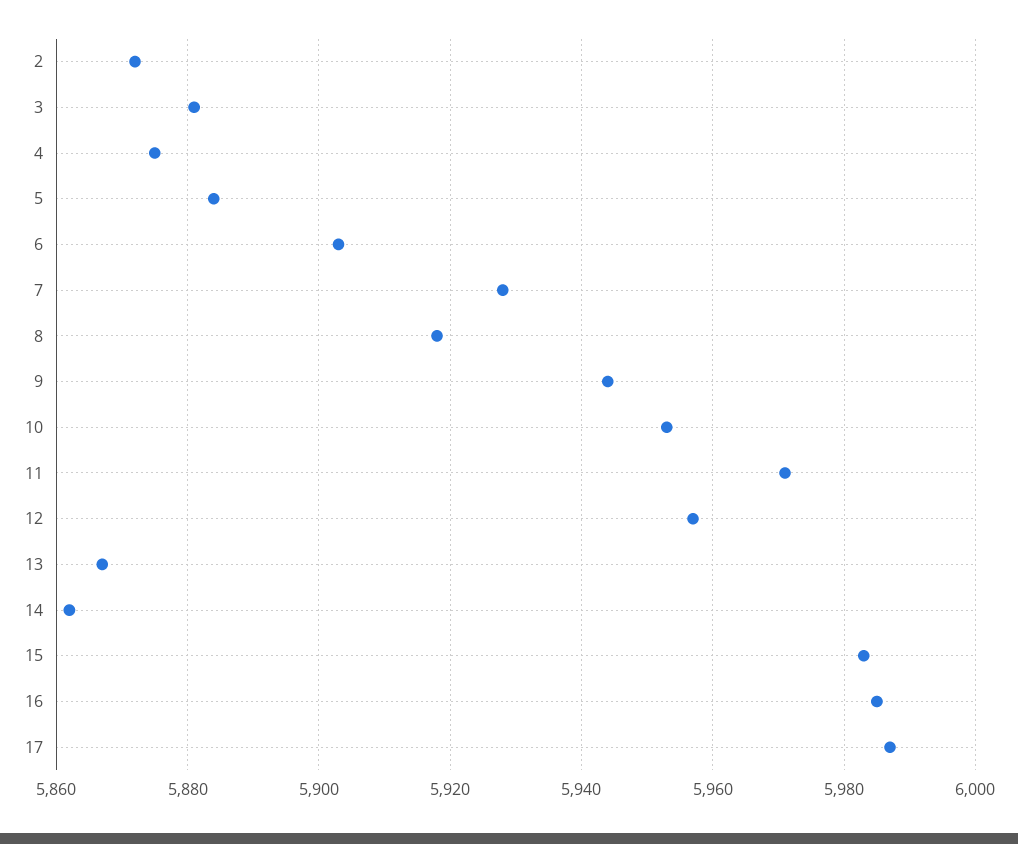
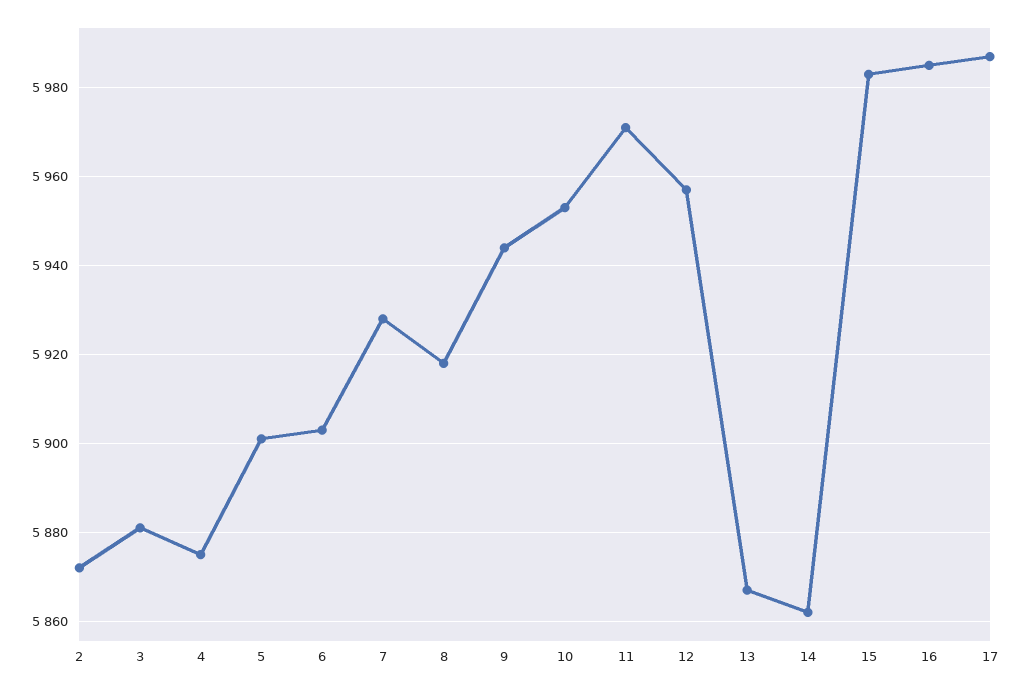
5: 5885 -> 5900

